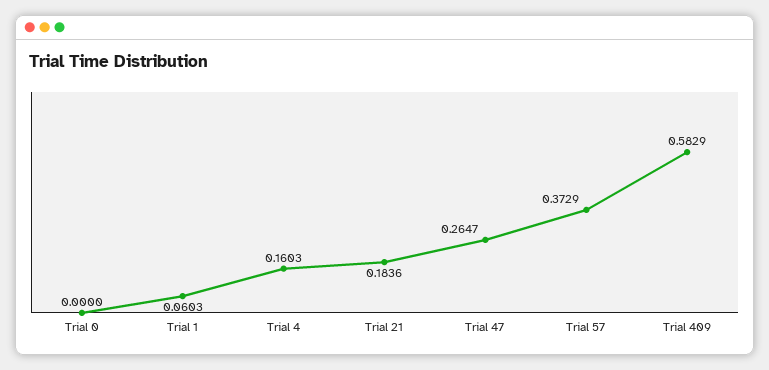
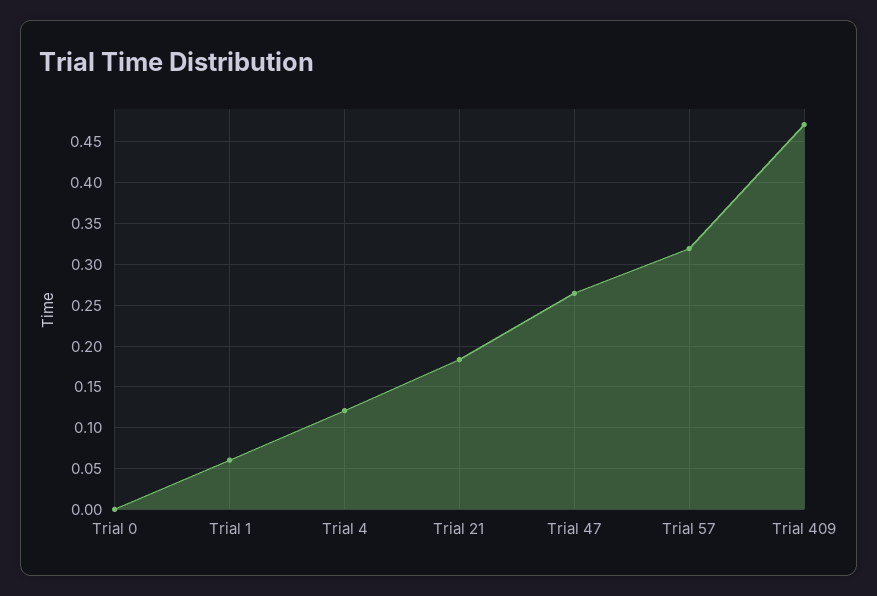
Trial 4: 0.1603 -> 0.12
Trial 57: 0.3729 -> 0.32
Trial 409: 0.5829 -> 0.47

